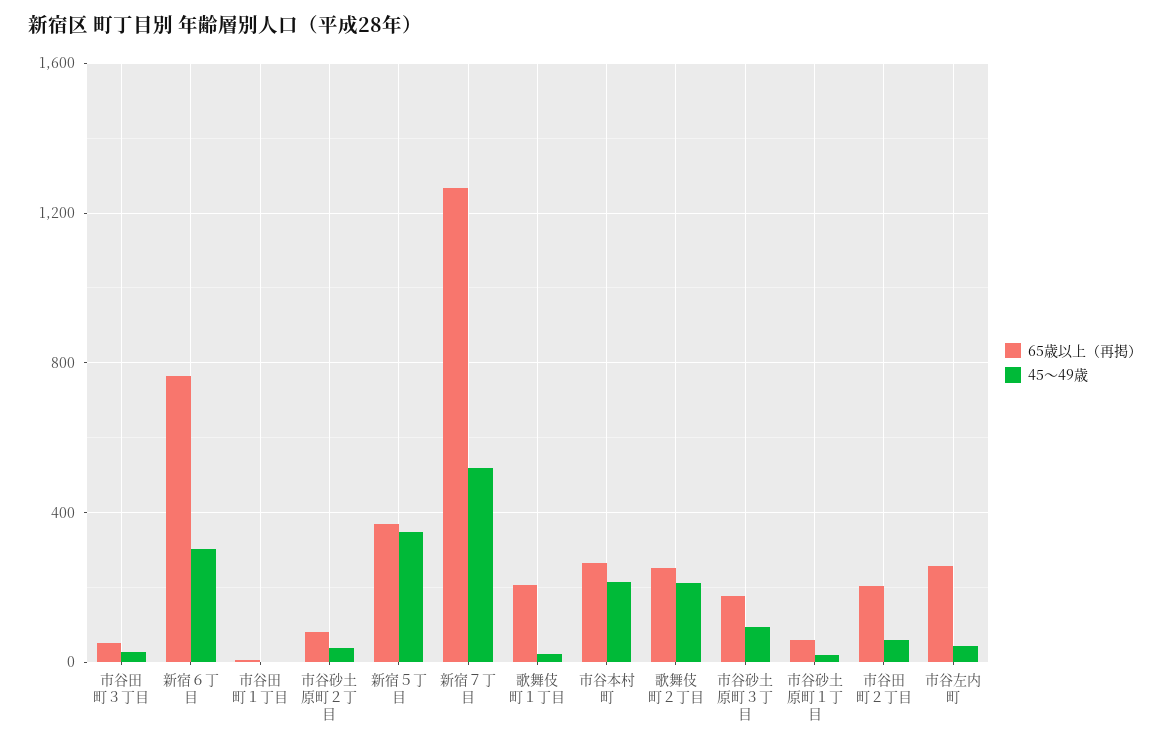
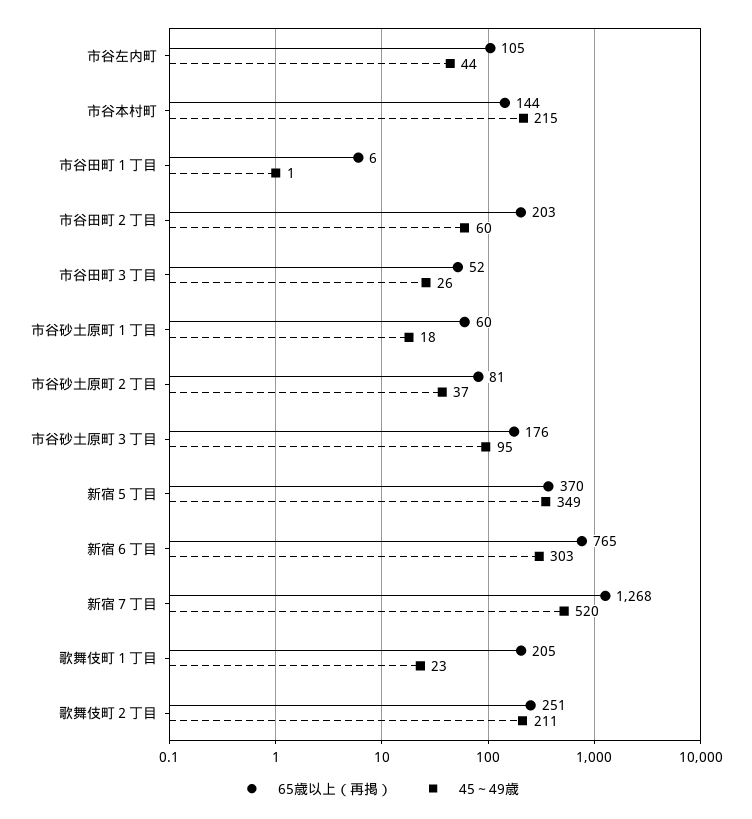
65歳以上（再掲）, 市谷本村町: 250 -> 144
65歳以上（再掲）, 市谷左内町: 250 -> 105

